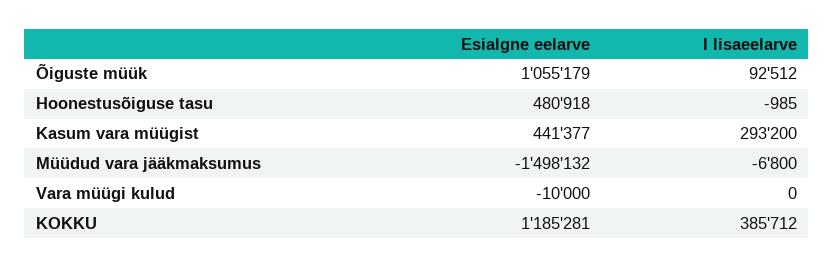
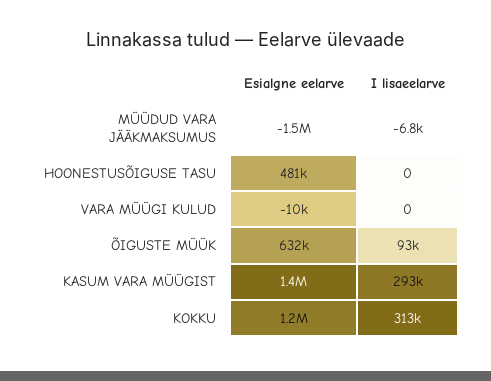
Esialgne eelarve, Õiguste müük: 1055179 -> 632000
I lisaeelarve, Hoonestusõiguse tasu: -985 -> 0
Esialgne eelarve, Kasum vara müügist: 441377 -> 1400000
I lisaeelarve, KOKKU: 385712 -> 313000

